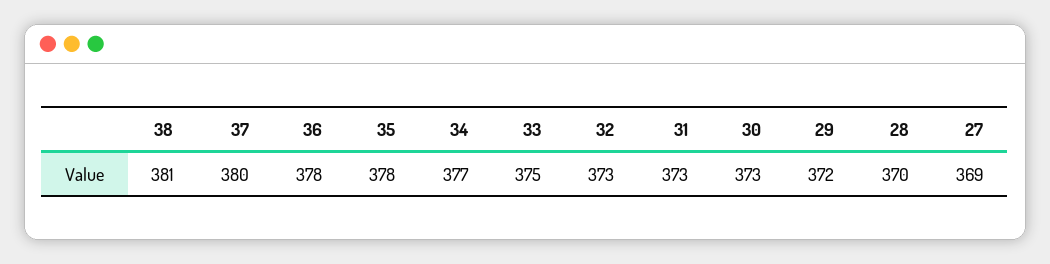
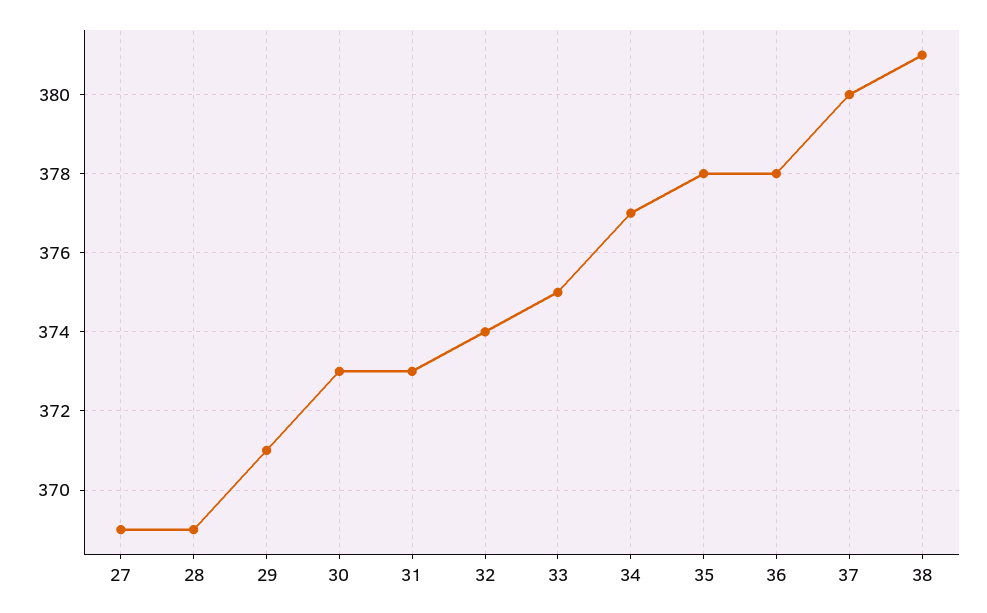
32: 373 -> 374
29: 372 -> 371
28: 370 -> 369

